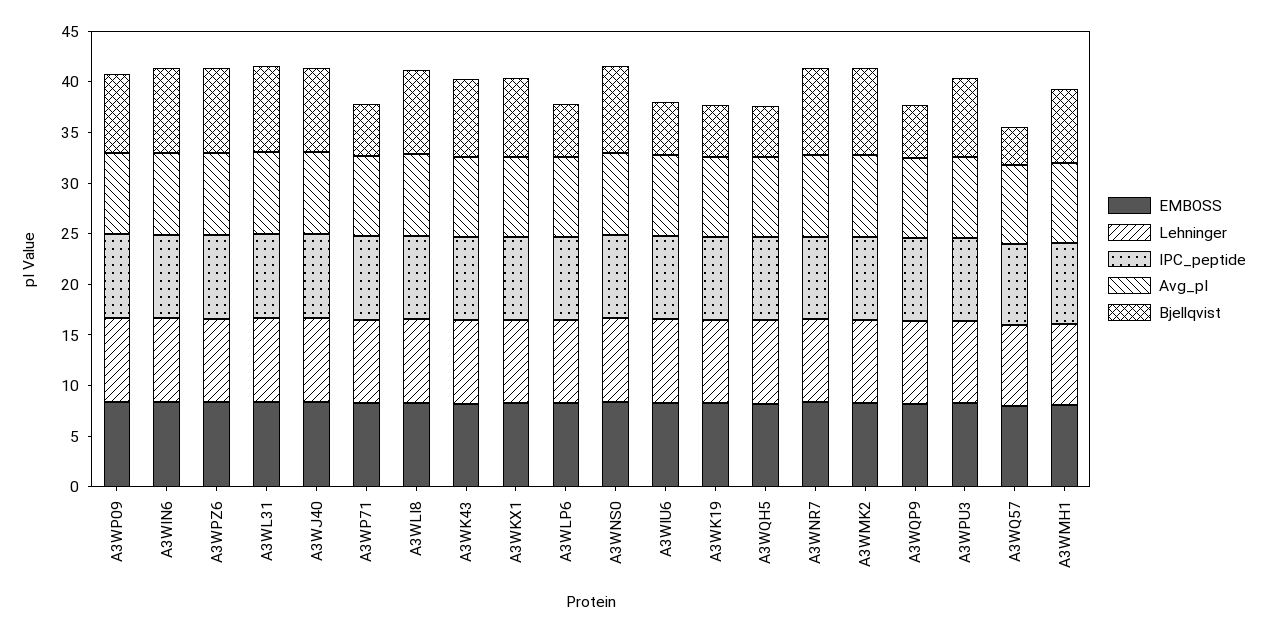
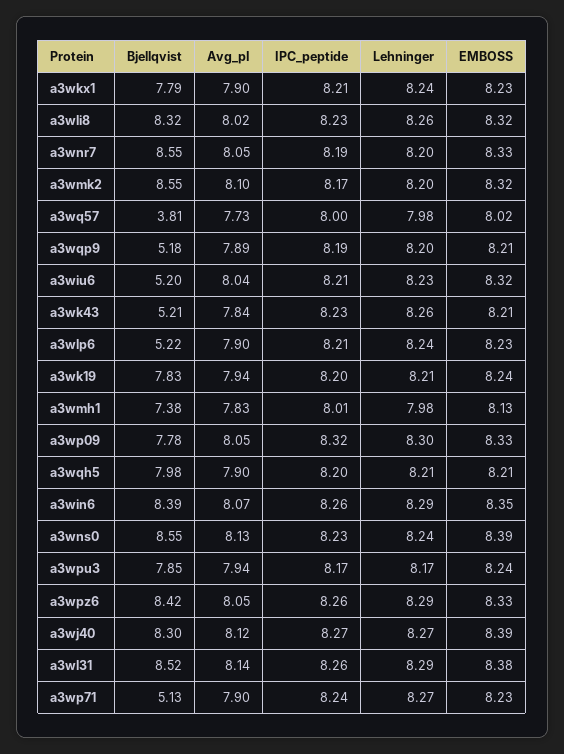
Bjellqvist, A3WK43: 8 -> 5.21
Bjellqvist, A3WK19: 5 -> 7.83
Bjellqvist, A3WQH5: 5 -> 7.98

